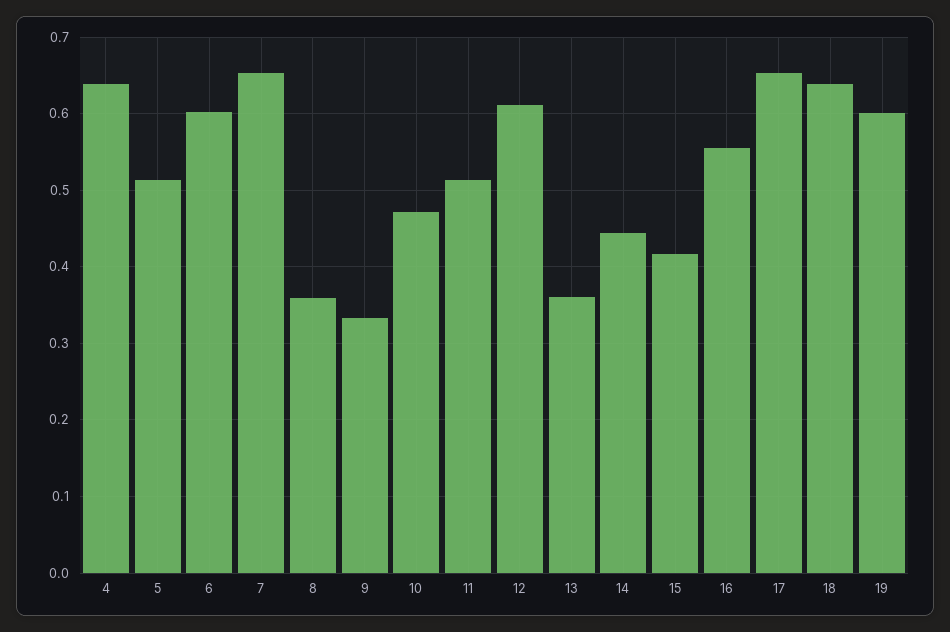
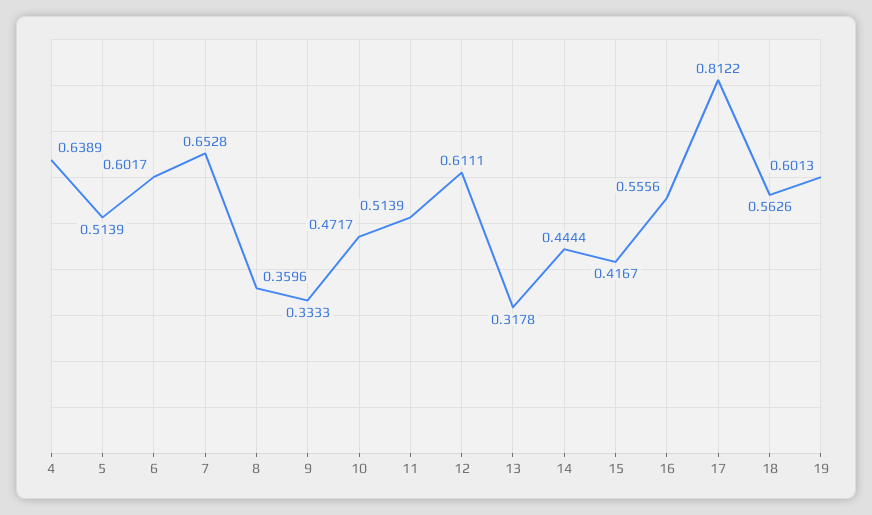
13: 0.36 -> 0.3178
17: 0.65 -> 0.8122
18: 0.64 -> 0.5626

